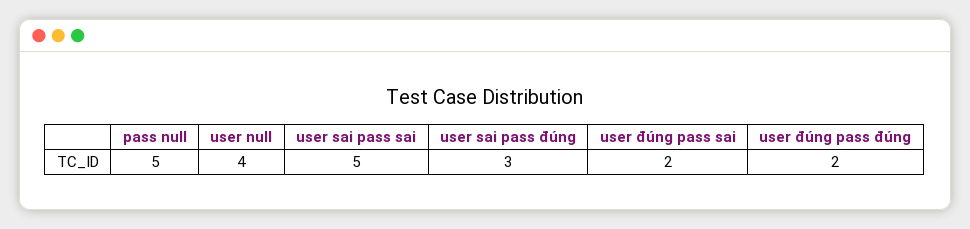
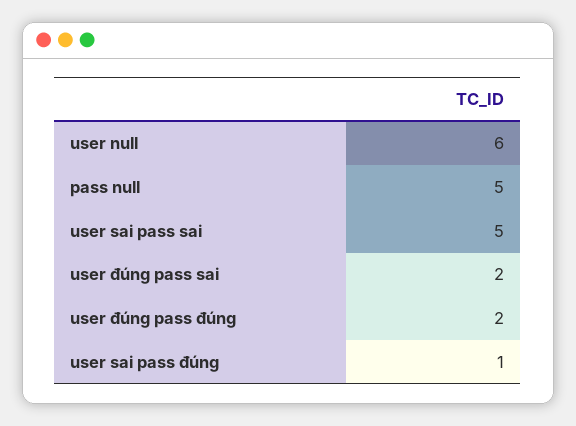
user null: 4 -> 6
user sai pass đúng: 3 -> 1

